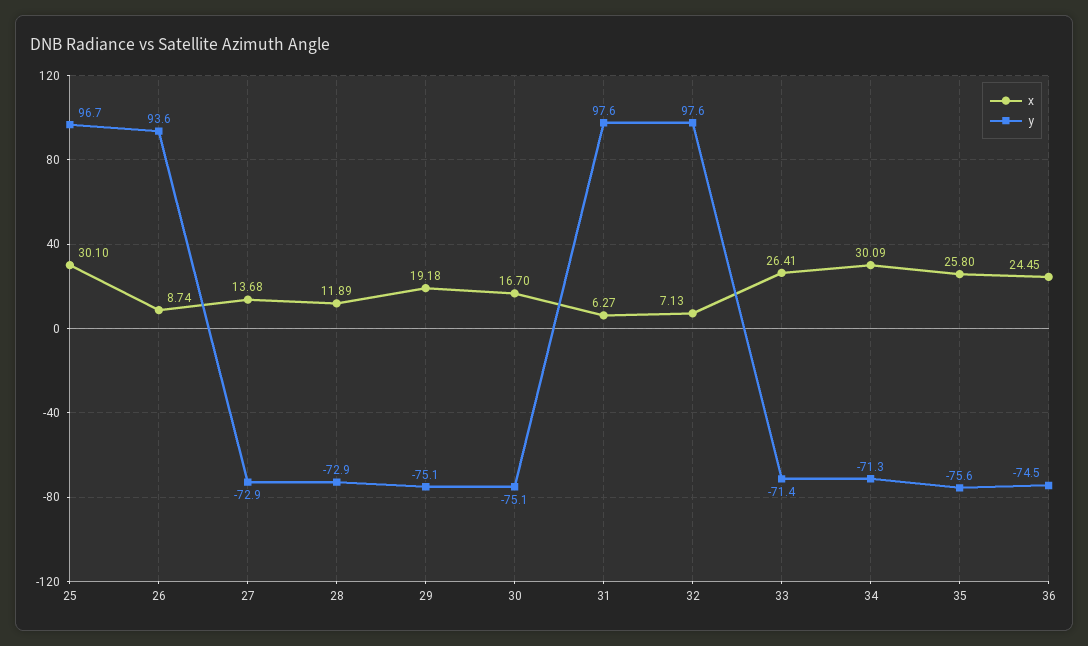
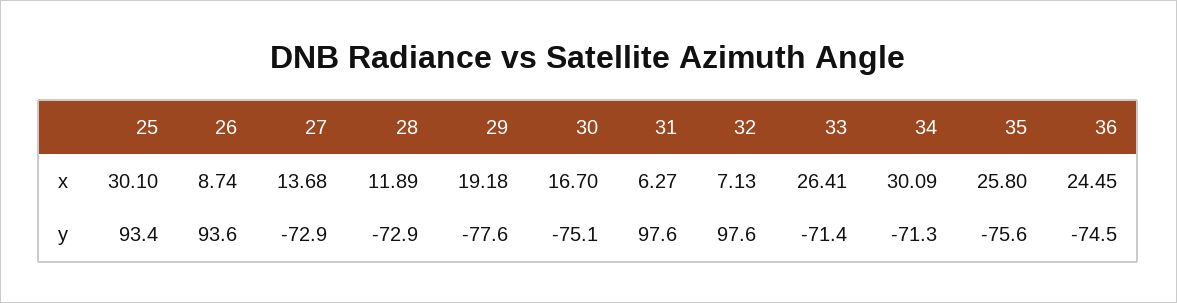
y, 25: 96.7 -> 93.4
y, 29: -75.1 -> -77.6

